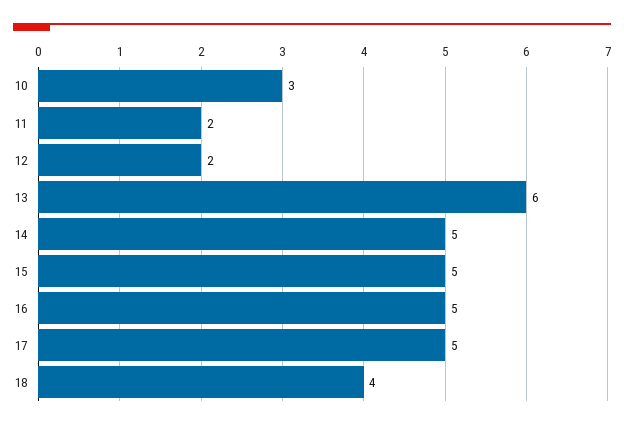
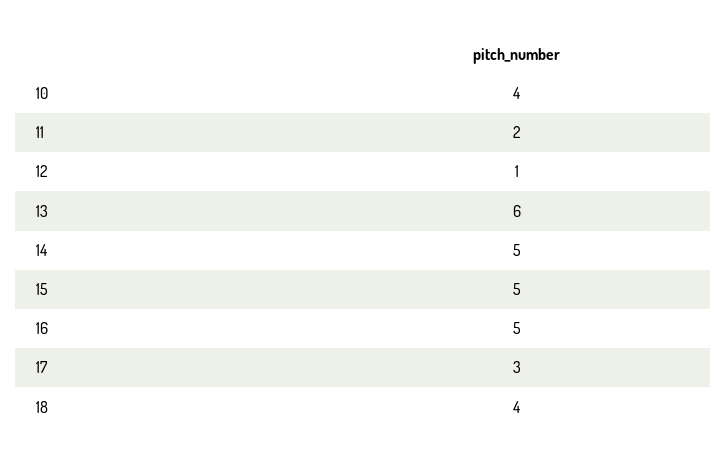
10: 3 -> 4
12: 2 -> 1
17: 5 -> 3

